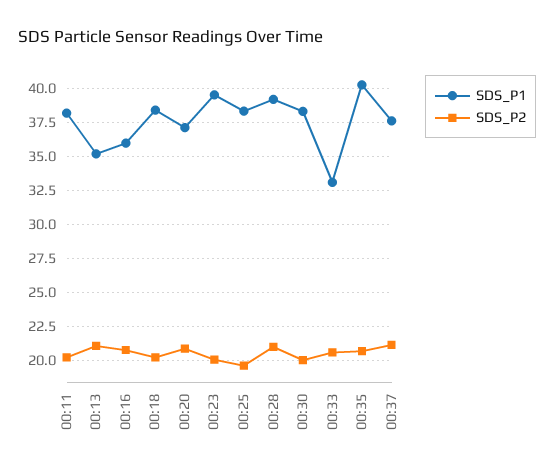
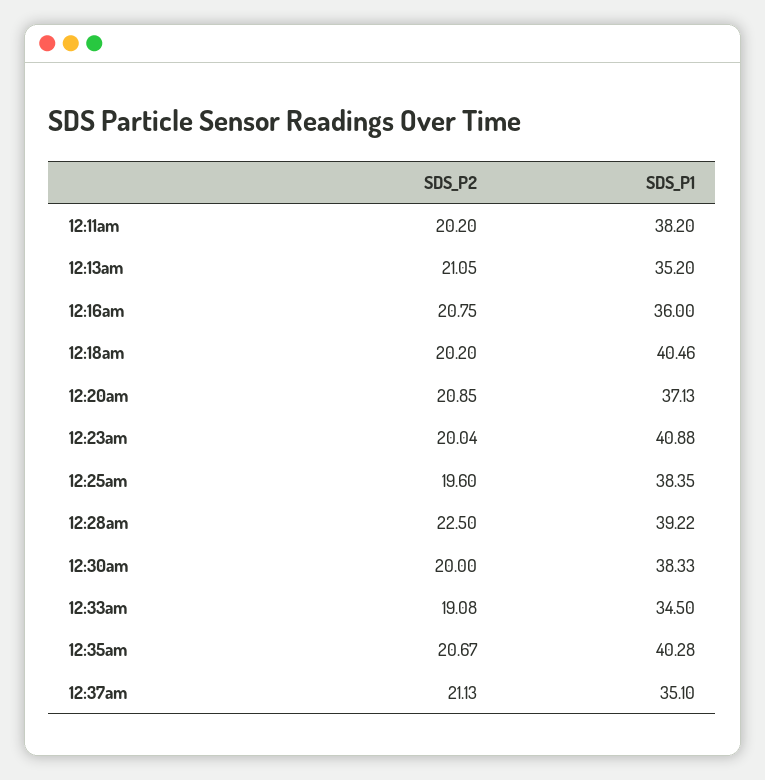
SDS_P1, 00:18: 38.5 -> 40.46
SDS_P1, 00:23: 39.5 -> 40.88
SDS_P2, 00:28: 21 -> 22.5
SDS_P1, 00:33: 33 -> 34.5
SDS_P2, 00:33: 20.5 -> 19.08
SDS_P1, 00:37: 37.5 -> 35.1

